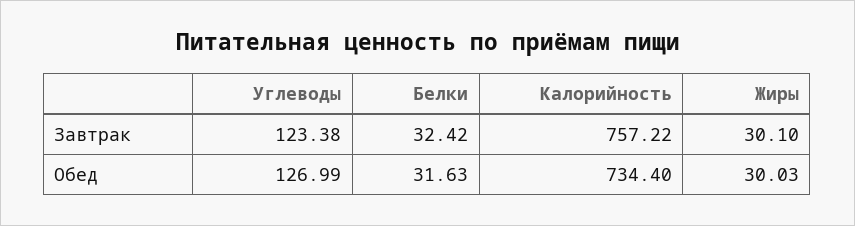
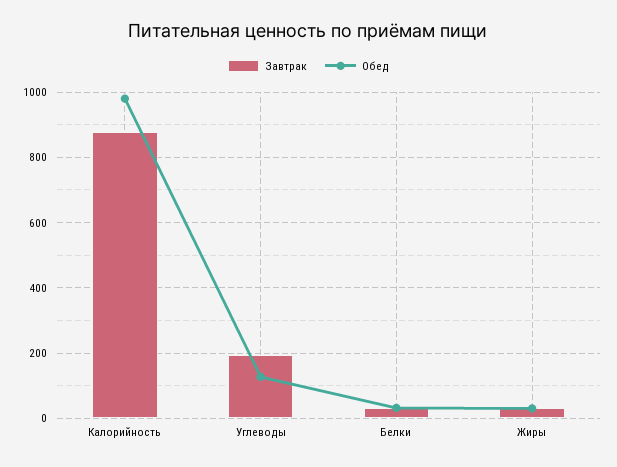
Завтрак, Углеводы: 123.38 -> 200
Завтрак, Калорийность: 757.22 -> 880
Обед, Калорийность: 734.4 -> 980

